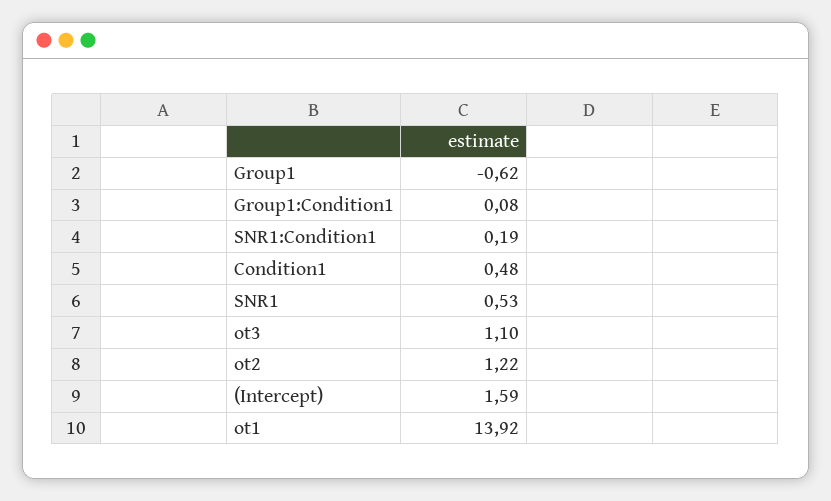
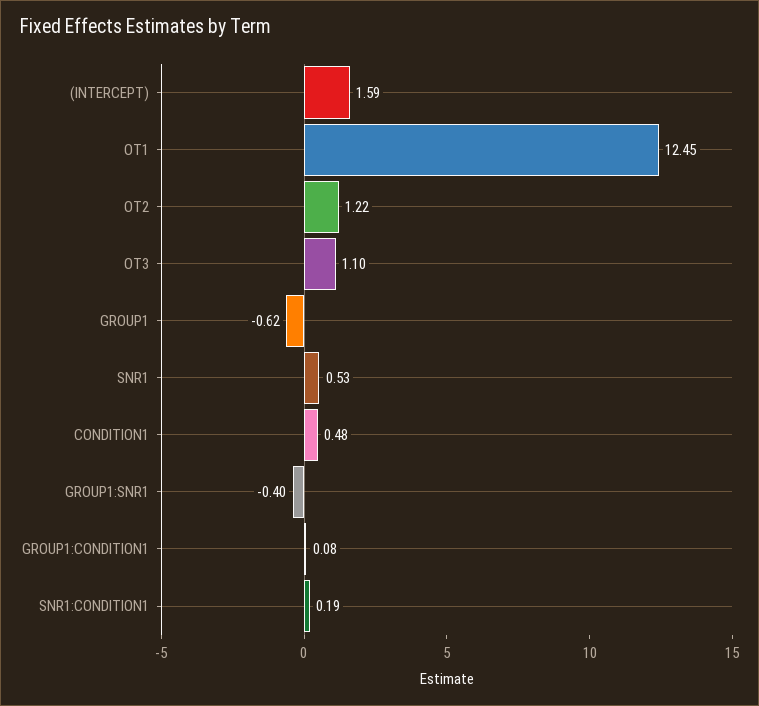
ot1: 13.92 -> 12.45
GROUP1:SNR1: none -> -0.4

